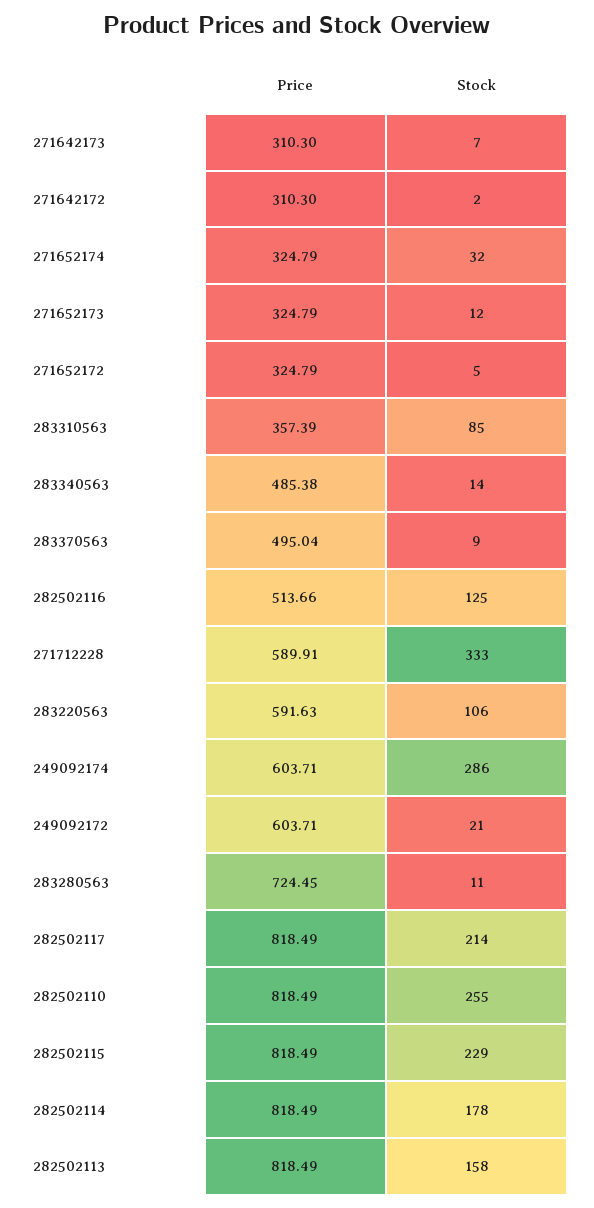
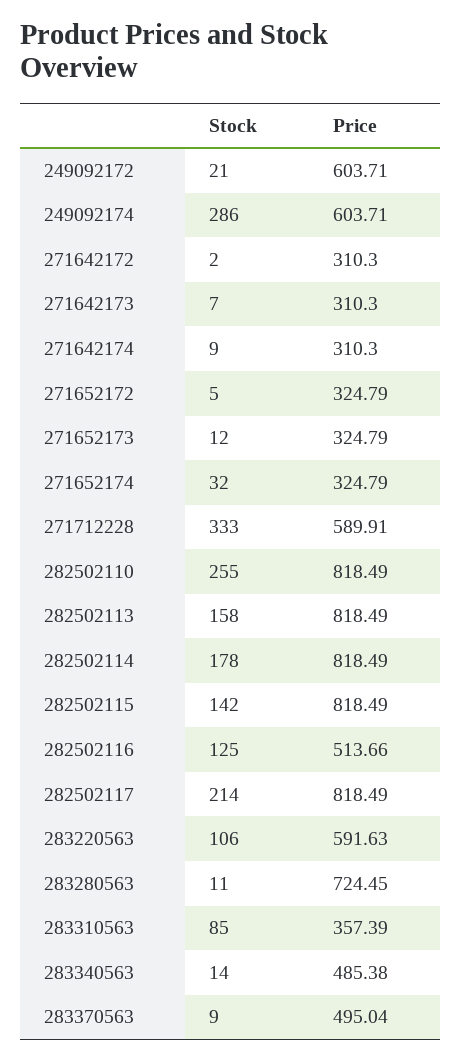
Stock, 282502115: 229 -> 142
Stock, 271642174: none -> 9
Price, 271642174: none -> 310.3

